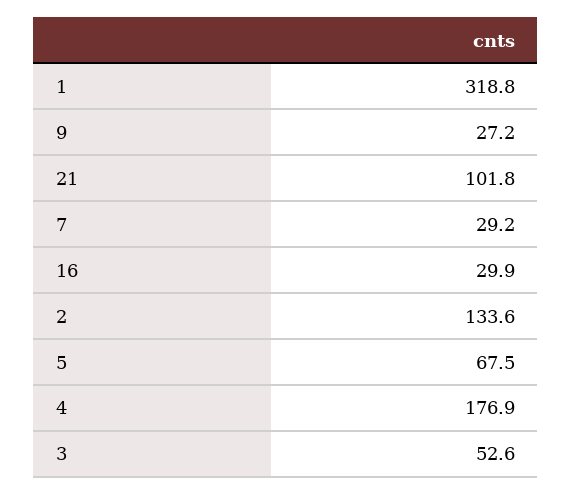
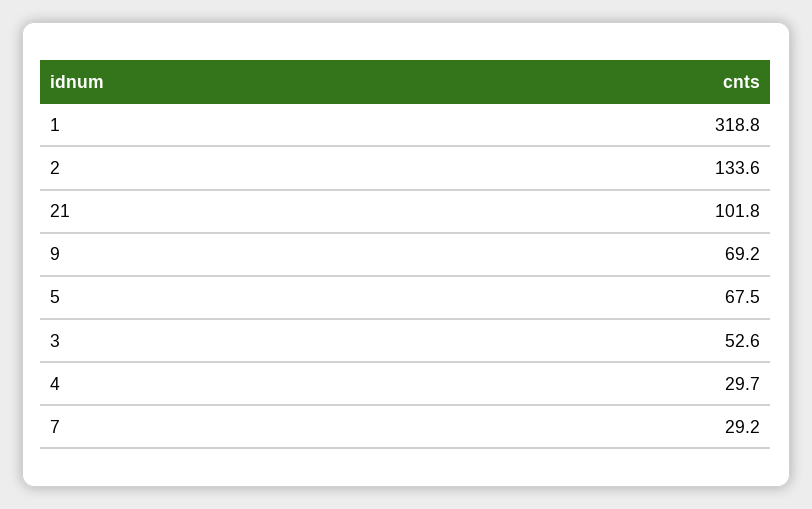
9: 27.2 -> 69.2
16: 29.9 -> none
4: 176.9 -> 29.7

